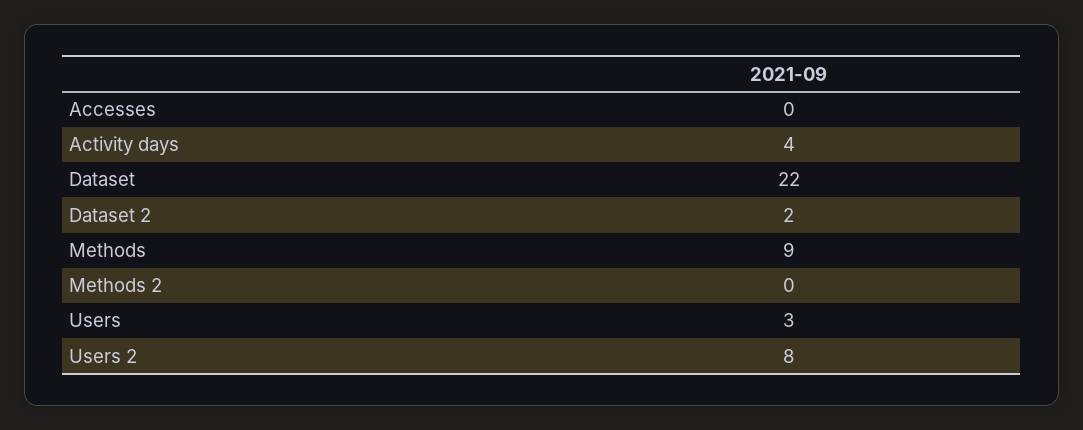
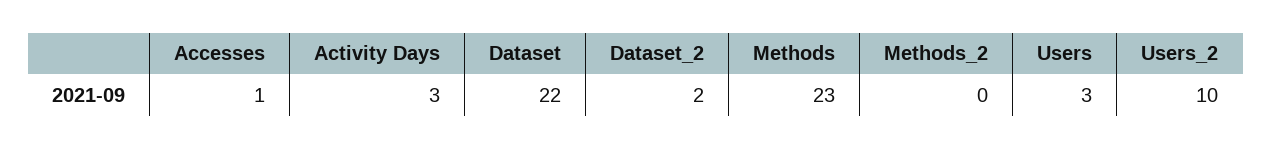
Accesses: 0 -> 1
Activity days: 4 -> 3
Methods: 9 -> 23
Users 2: 8 -> 10

